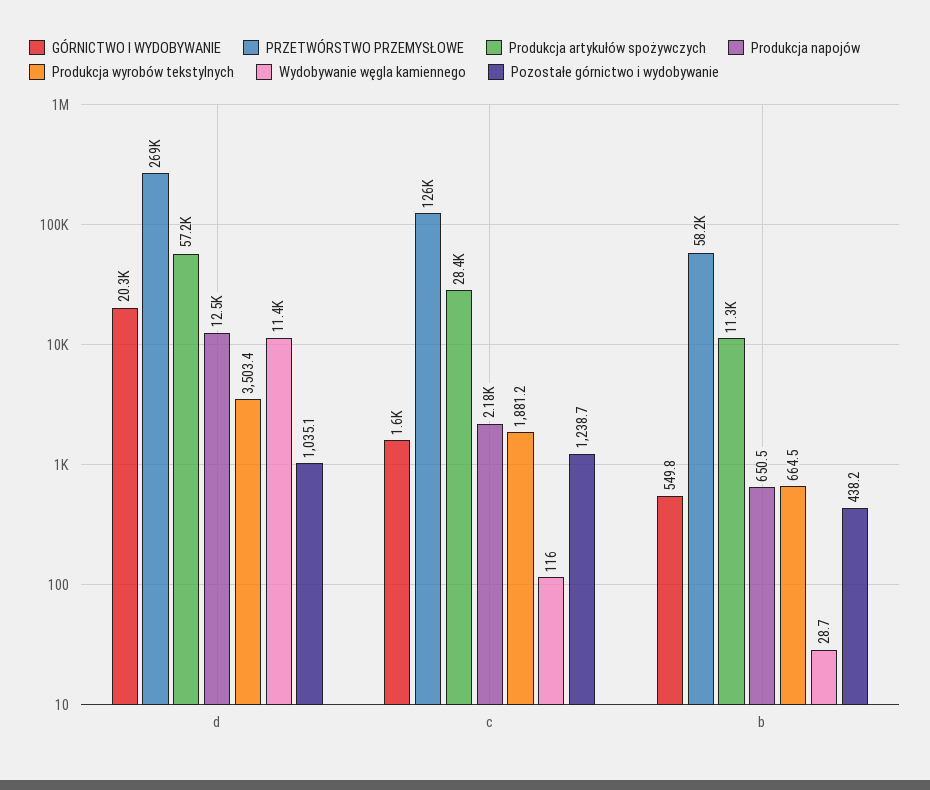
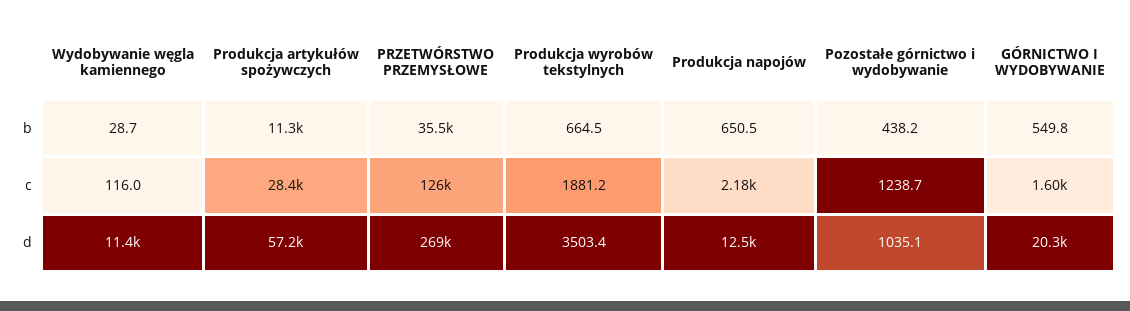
PRZETWÓRSTWO PRZEMYSŁOWE, b: 58200 -> 35500

